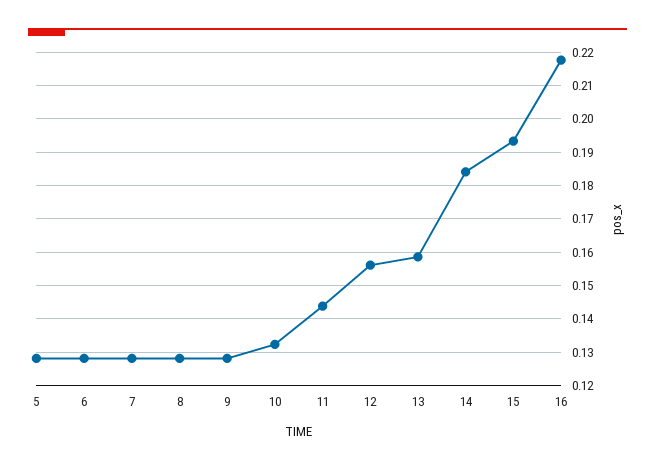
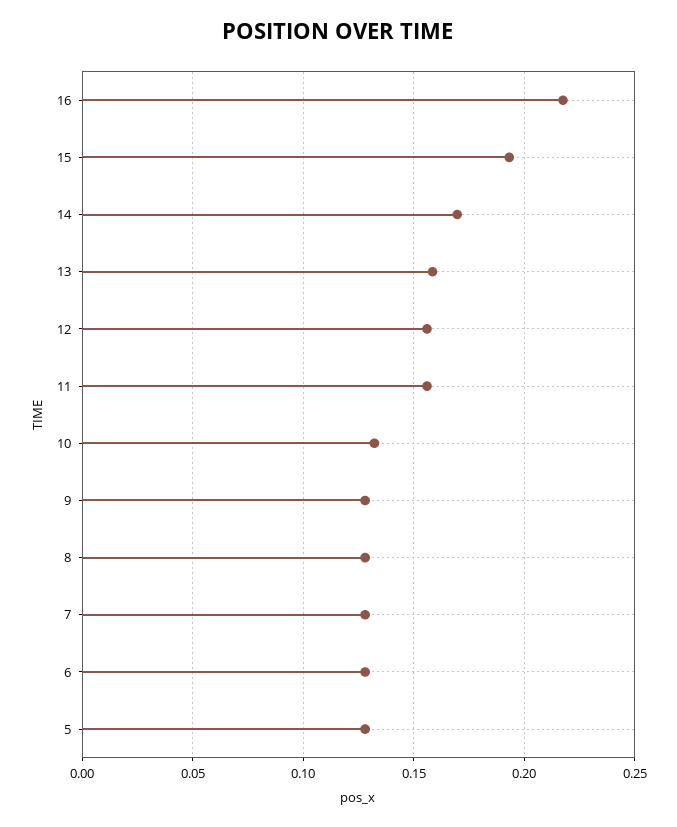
11: 0.144 -> 0.155
14: 0.184 -> 0.17

